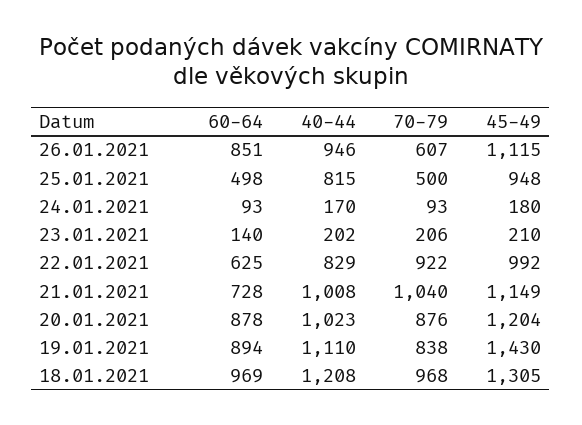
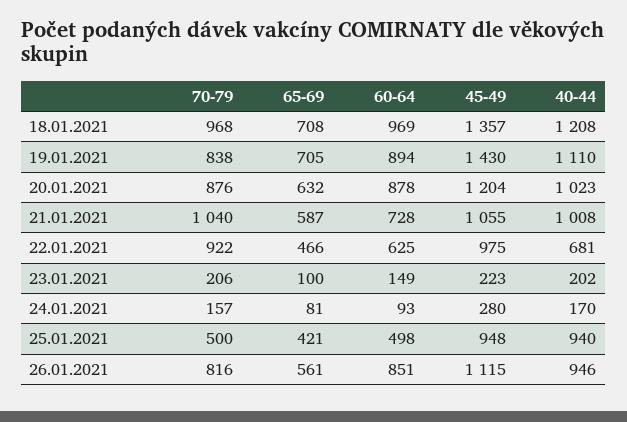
70-79, 26.01.2021: 607 -> 816
40-44, 25.01.2021: 815 -> 940
70-79, 24.01.2021: 93 -> 157
45-49, 24.01.2021: 180 -> 280
60-64, 23.01.2021: 140 -> 149
45-49, 23.01.2021: 210 -> 223
40-44, 22.01.2021: 829 -> 681
45-49, 22.01.2021: 992 -> 975
45-49, 21.01.2021: 1149 -> 1055
45-49, 18.01.2021: 1305 -> 1357
65-69, 18.01.2021: none -> 708
65-69, 19.01.2021: none -> 705
65-69, 20.01.2021: none -> 632
65-69, 21.01.2021: none -> 587
65-69, 22.01.2021: none -> 466
65-69, 23.01.2021: none -> 100
65-69, 24.01.2021: none -> 81
65-69, 25.01.2021: none -> 421
65-69, 26.01.2021: none -> 561

